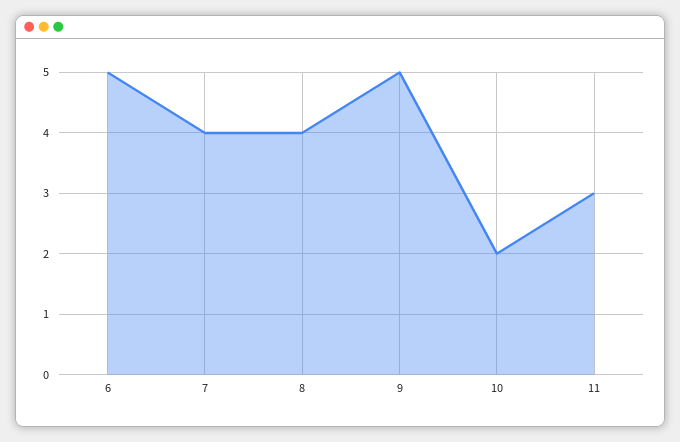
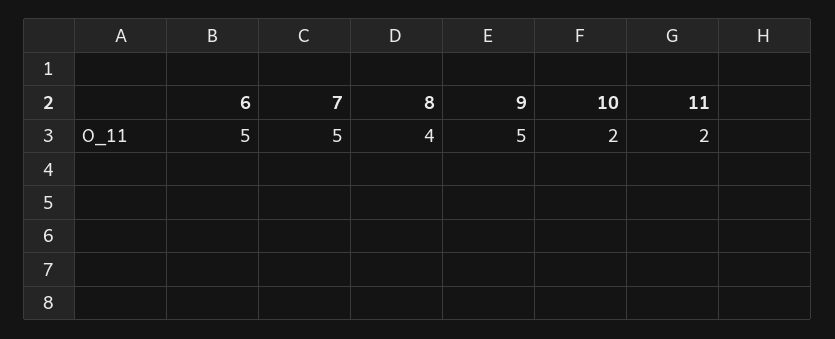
7: 4 -> 5
11: 3 -> 2

